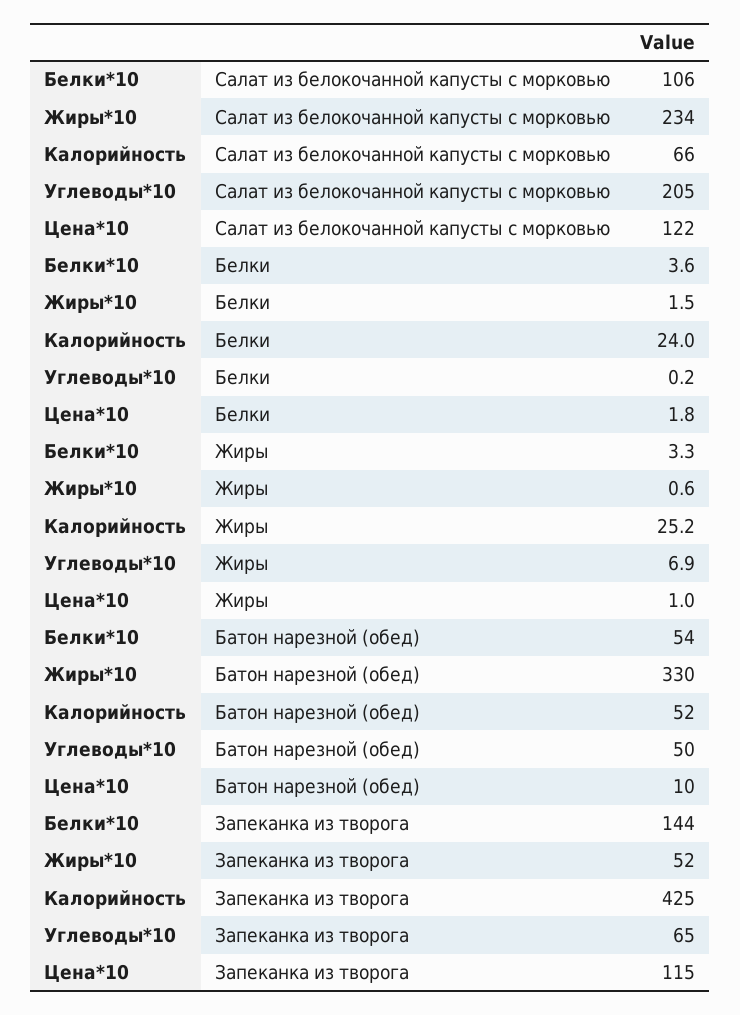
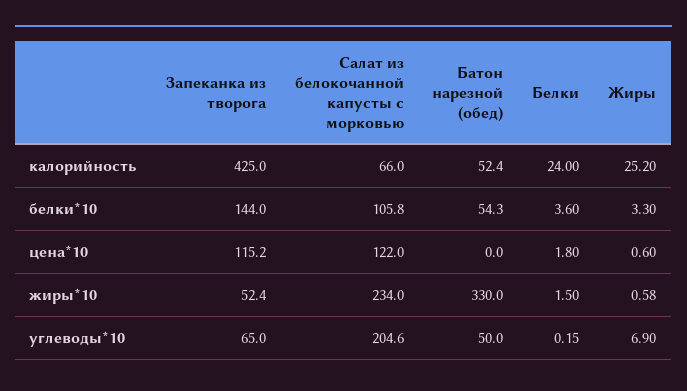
Цена*10, Жиры: 1 -> 0.6
Цена*10, Батон нарезной (обед): 10 -> 0

